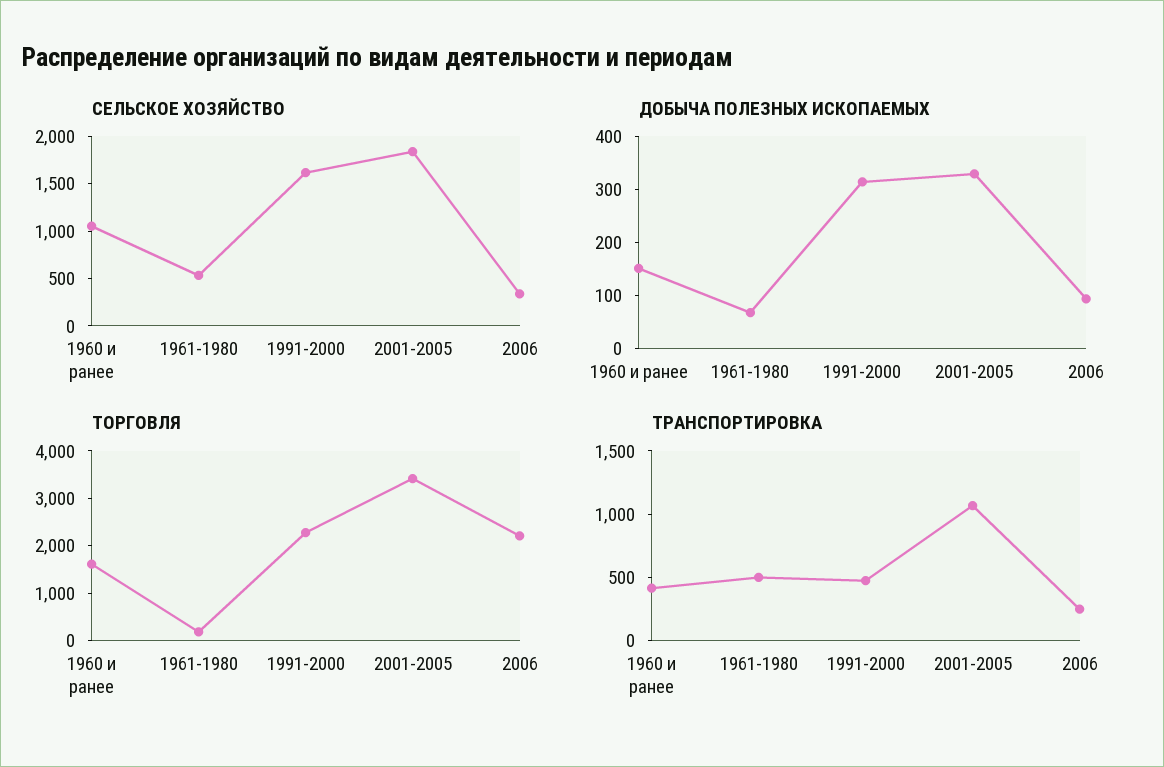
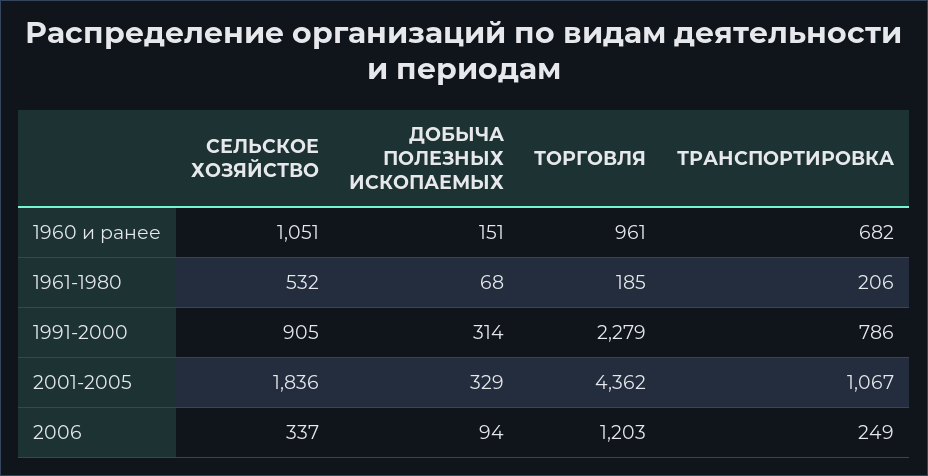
СЕЛЬСКОЕ ХОЗЯЙСТВО, 1991-2000: 1600 -> 905
ТОРГОВЛЯ, 1960 и ранее: 1600 -> 961
ТОРГОВЛЯ, 2001-2005: 3400 -> 4362
ТОРГОВЛЯ, 2006: 2200 -> 1203
ТРАНСПОРТИРОВКА, 1960 и ранее: 400 -> 682
ТРАНСПОРТИРОВКА, 1961-1980: 500 -> 206
ТРАНСПОРТИРОВКА, 1991-2000: 500 -> 786

